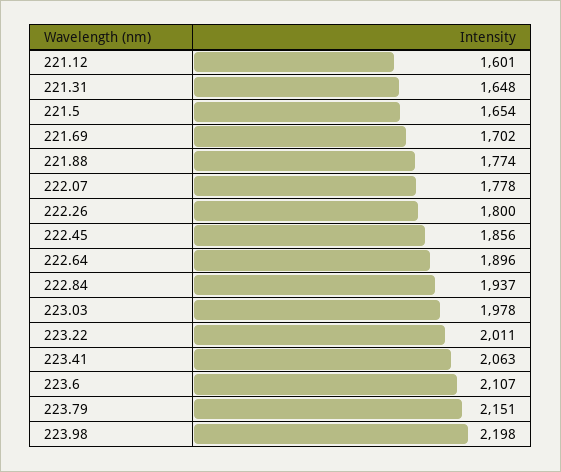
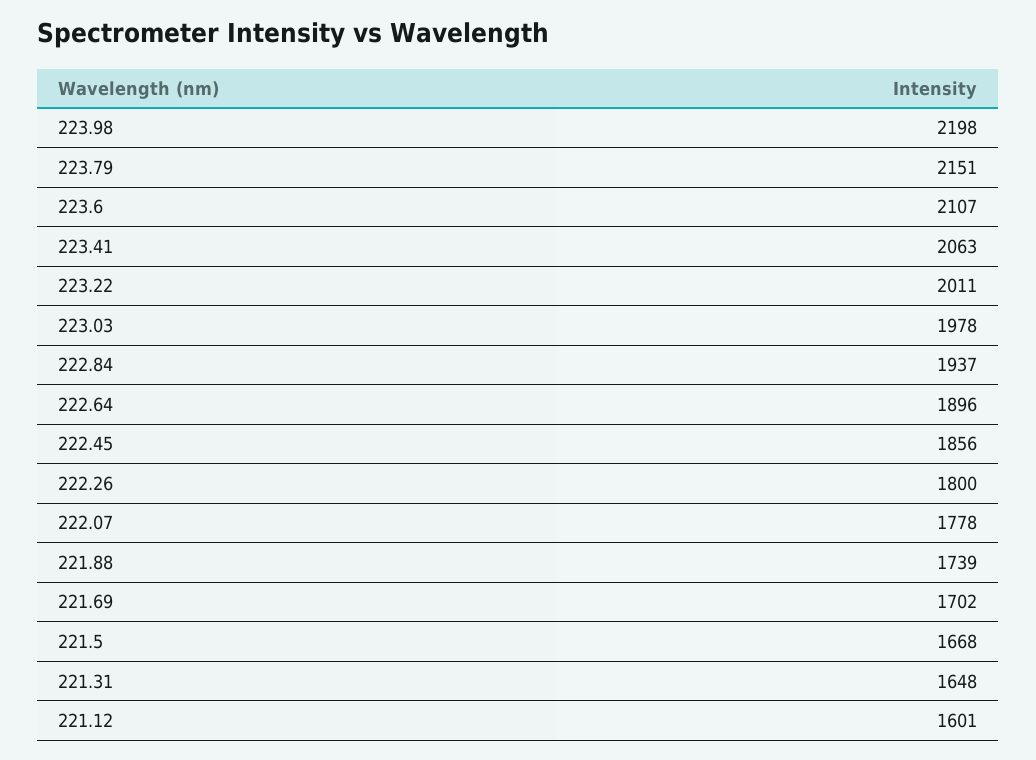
221.5: 1654 -> 1668
221.88: 1774 -> 1739

